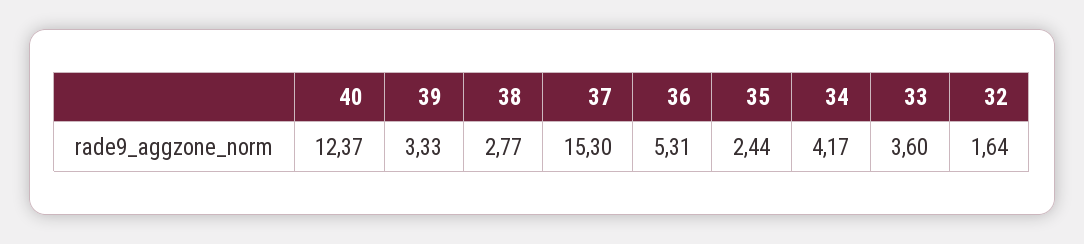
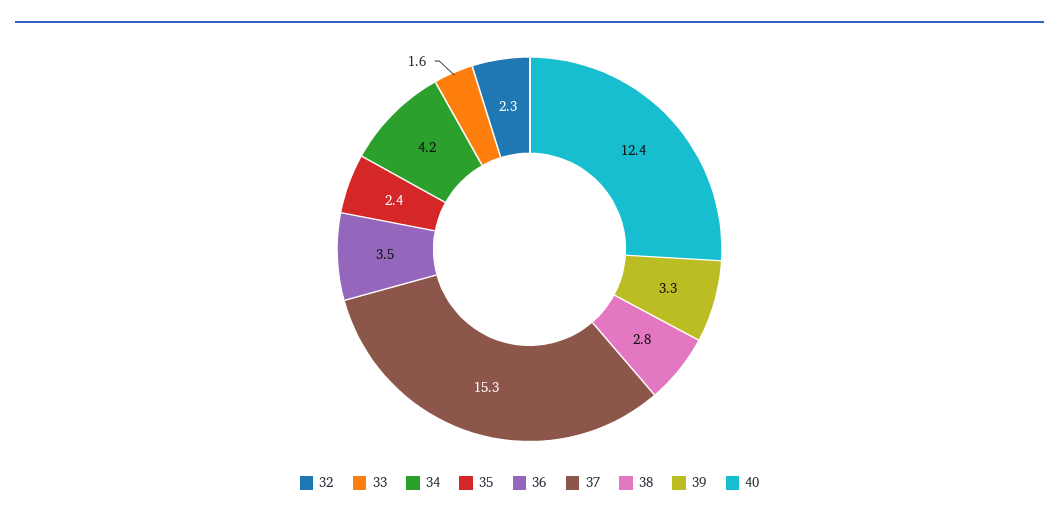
36: 5.31 -> 3.5
33: 3.6 -> 1.6
32: 1.64 -> 2.3

